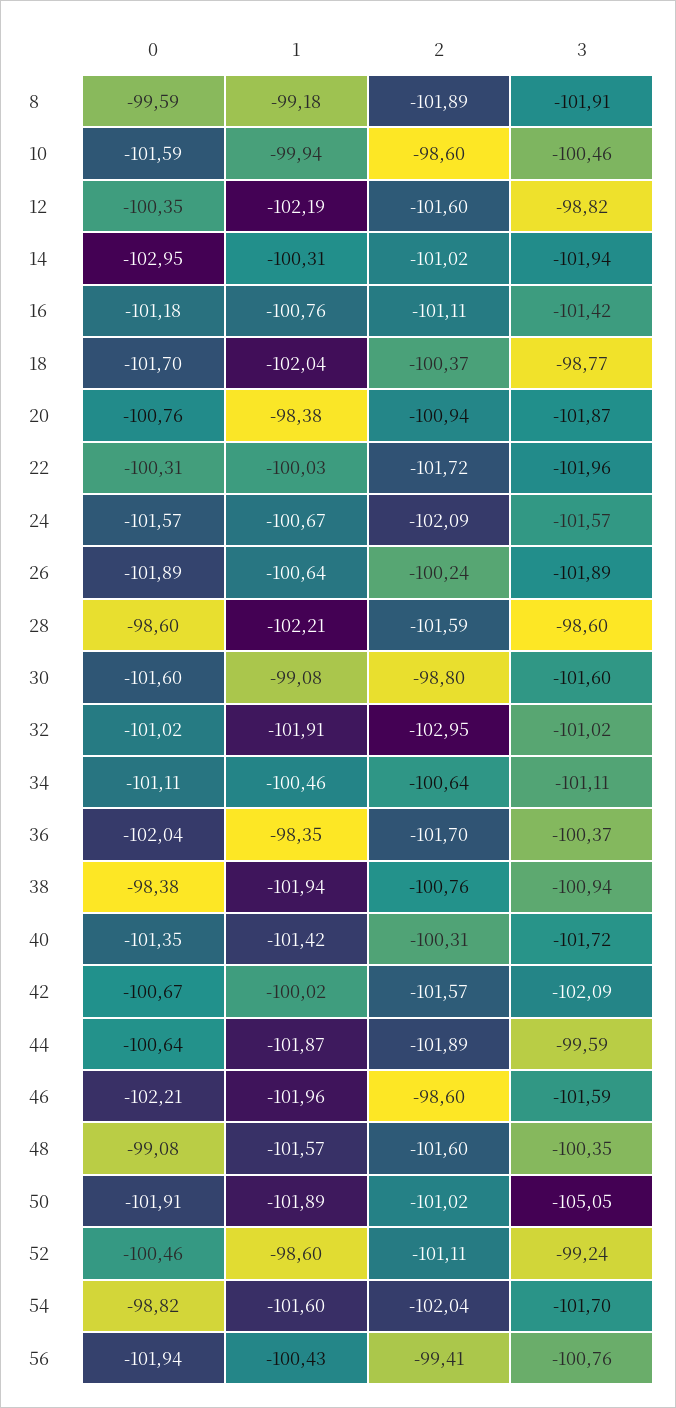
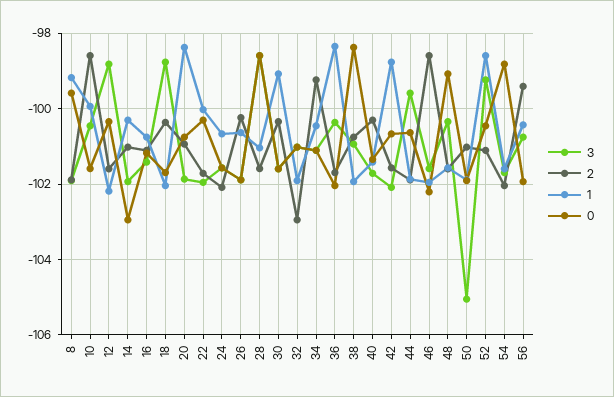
1, 28: -102.21 -> -101
2, 30: -98.8 -> -100.4
2, 34: -100.64 -> -99.2
1, 42: -100.02 -> -98.8

